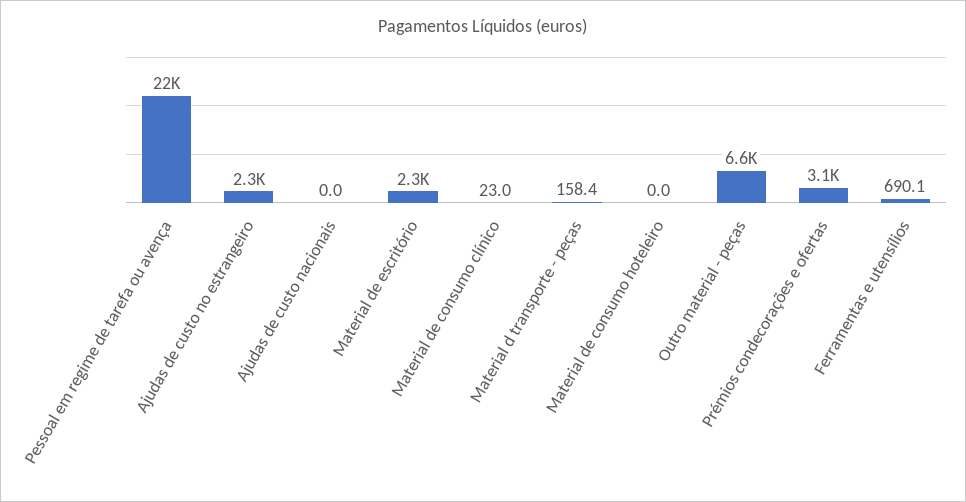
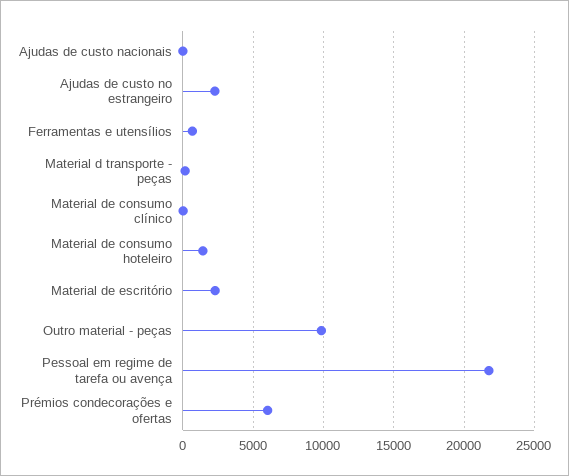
Material de consumo hoteleiro: 0 -> 1500
Outro material - peças: 6600 -> 10000
Prémios condecorações e ofertas: 3100 -> 6000

